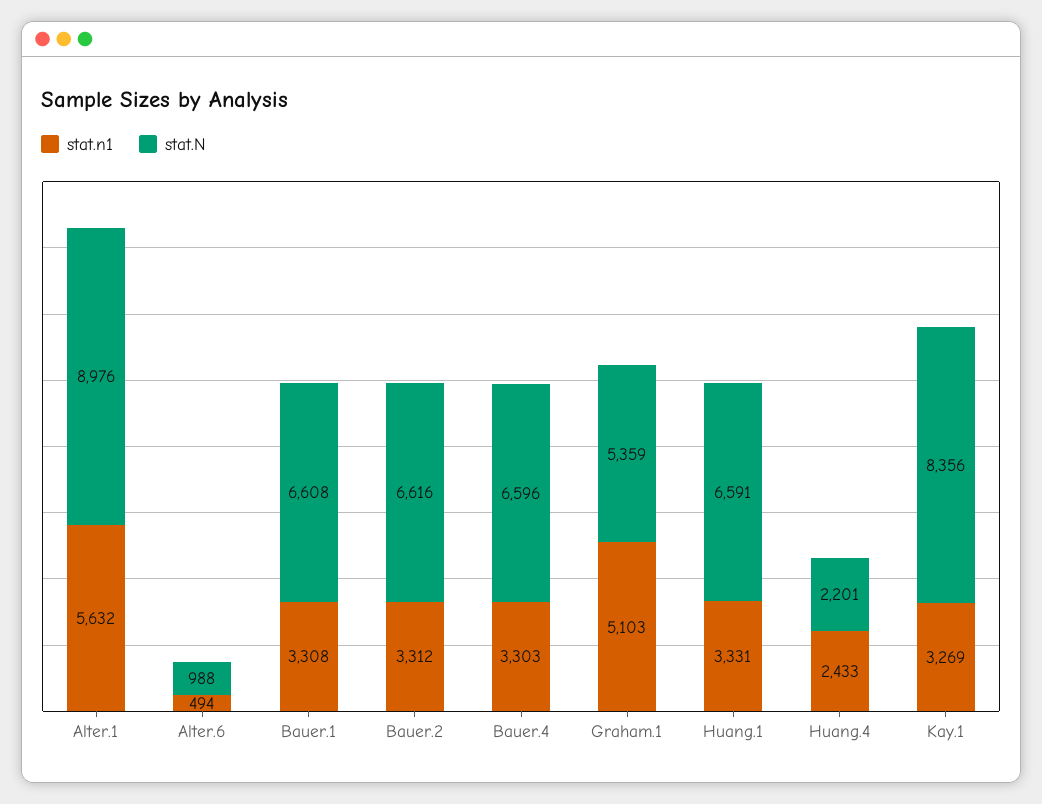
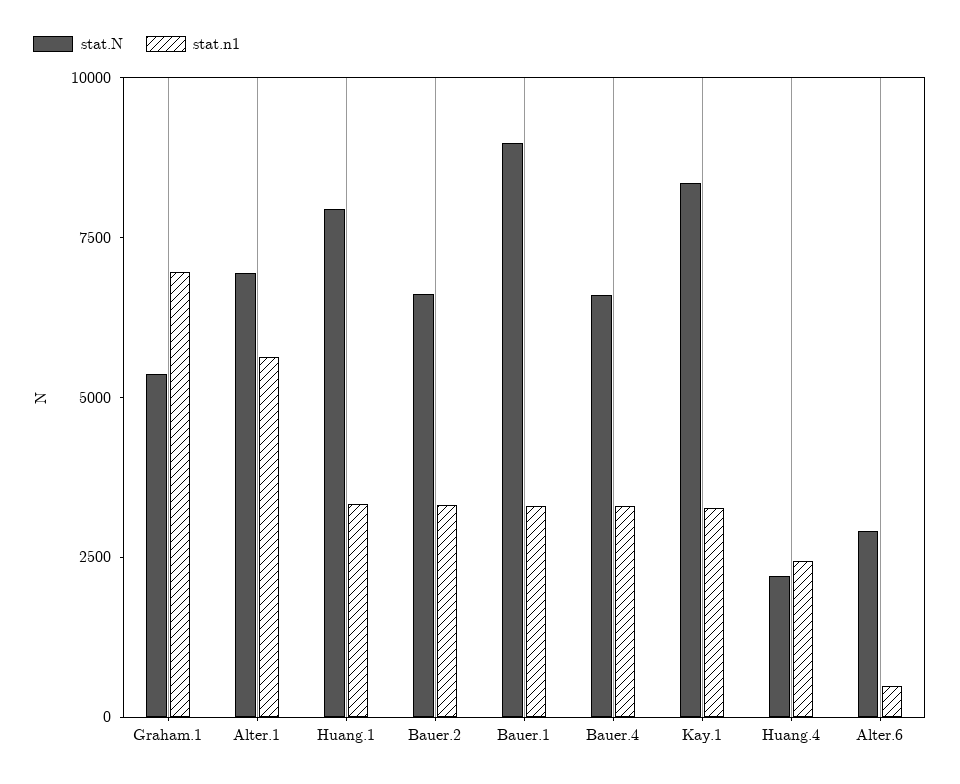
stat.N, Alter.1: 8976 -> 7000
stat.N, Alter.6: 988 -> 3000
stat.N, Bauer.1: 6608 -> 9000
stat.n1, Graham.1: 5103 -> 7000
stat.N, Huang.1: 6591 -> 8000

